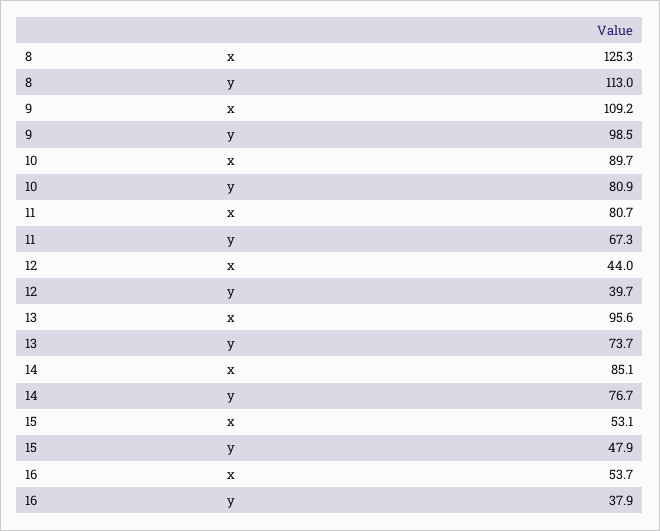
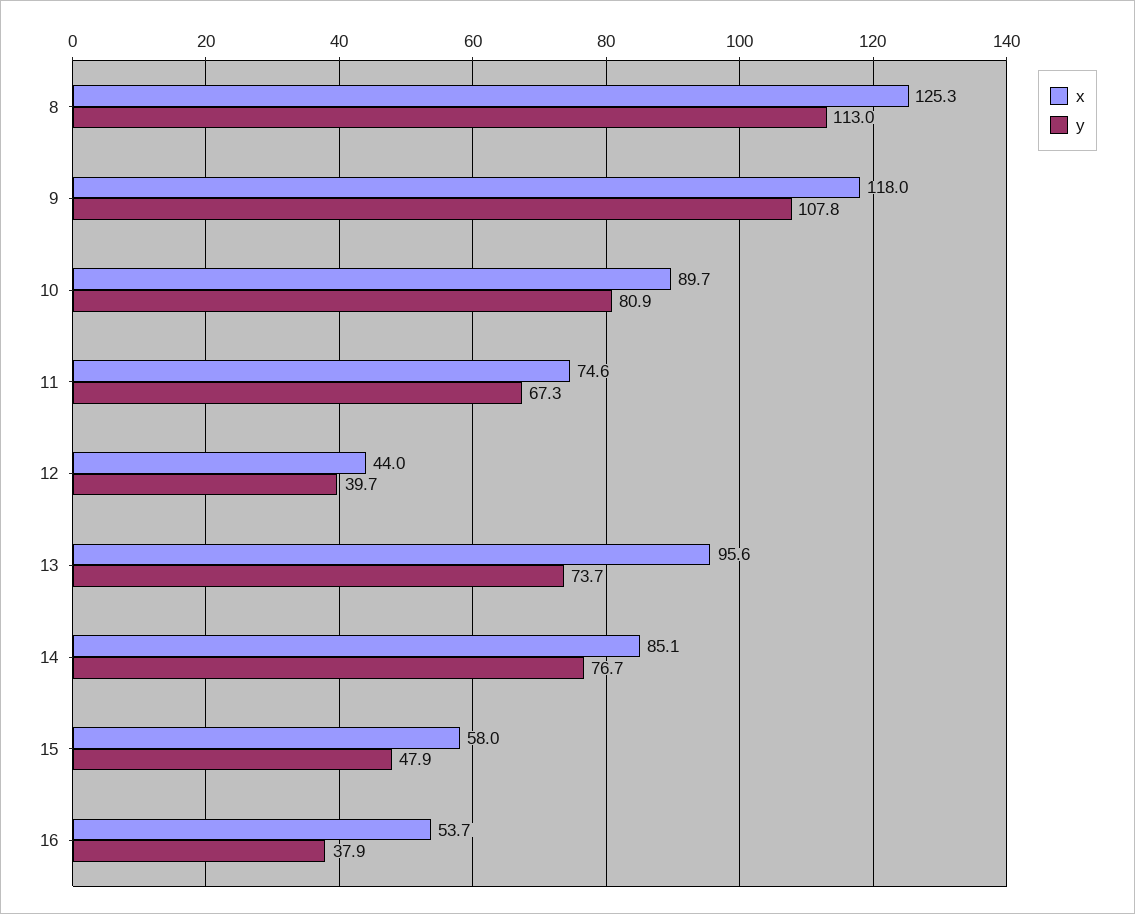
x, 9: 109.2 -> 118
y, 9: 98.5 -> 107.8
x, 11: 80.7 -> 74.6
x, 15: 53.1 -> 58

